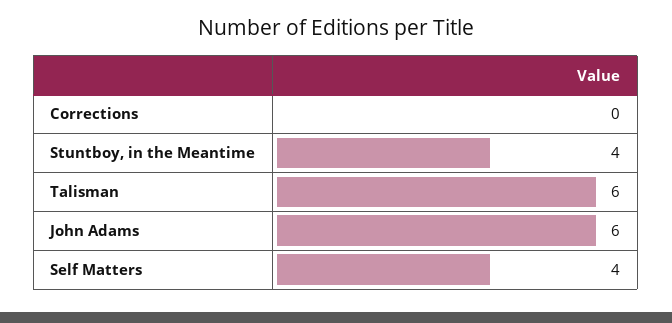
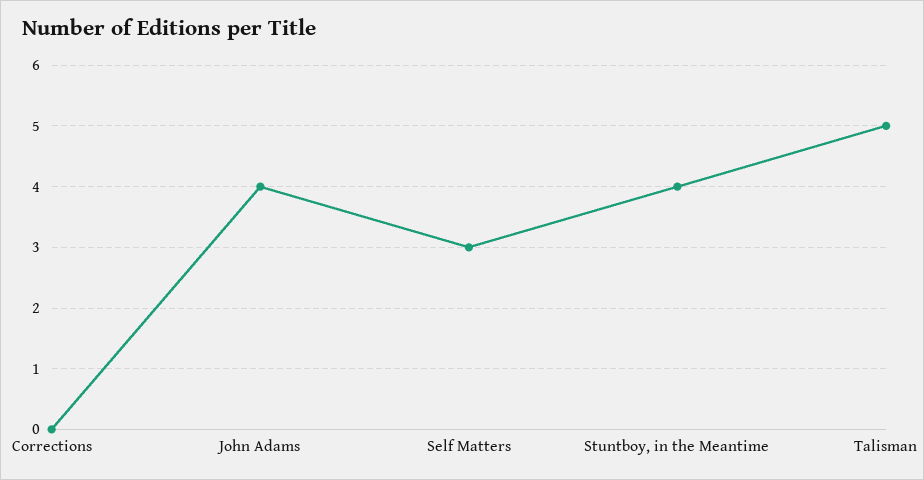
Talisman: 6 -> 5
John Adams: 6 -> 4
Self Matters: 4 -> 3

